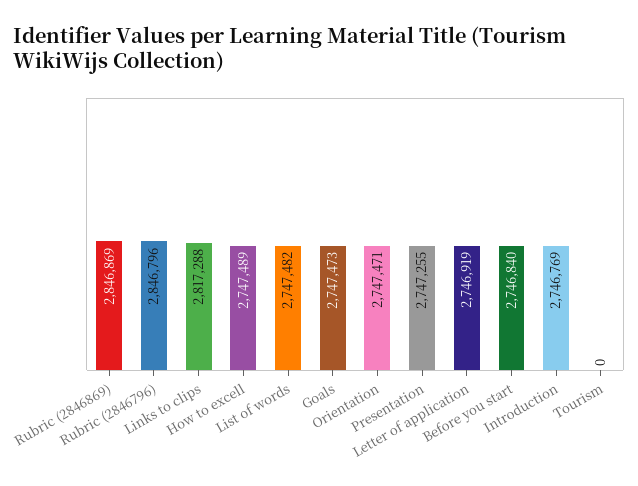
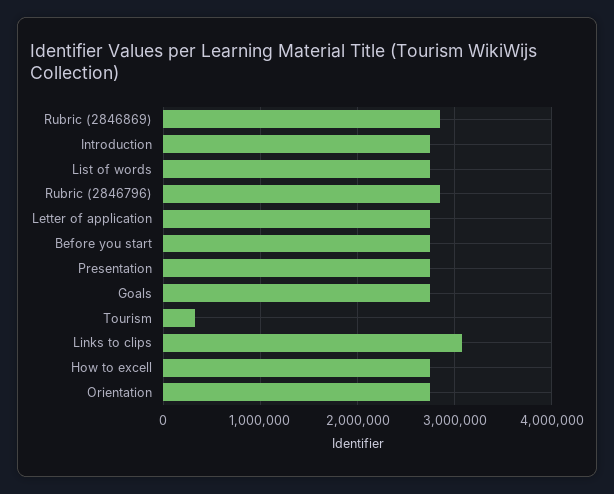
Links to clips: 2817288 -> 3100000
Tourism: 0 -> 300000

